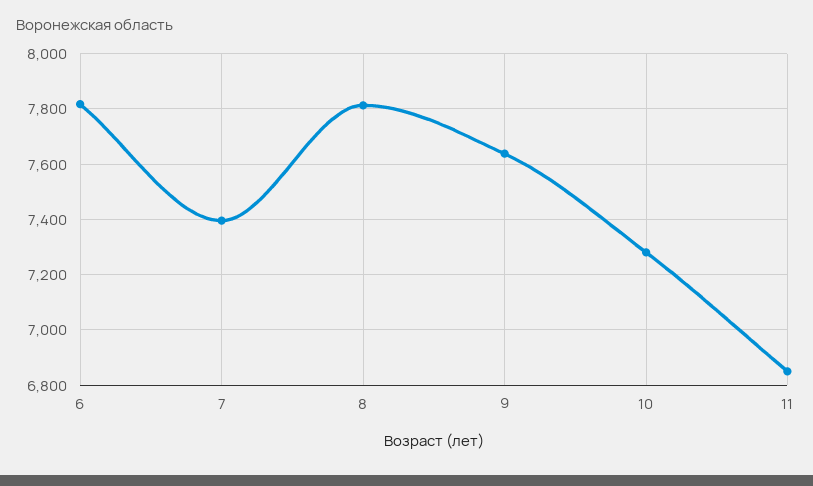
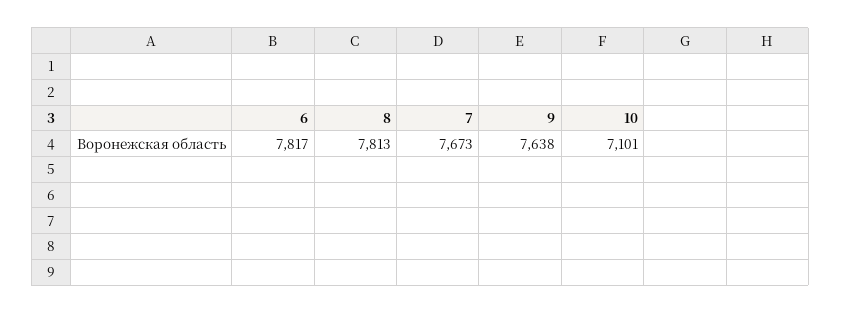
7: 7400 -> 7673
10: 7275 -> 7101
11: 6850 -> none

